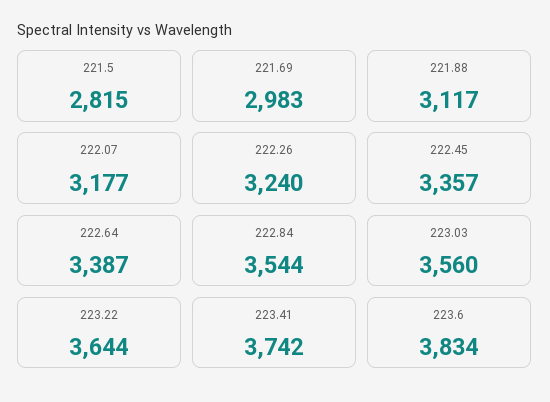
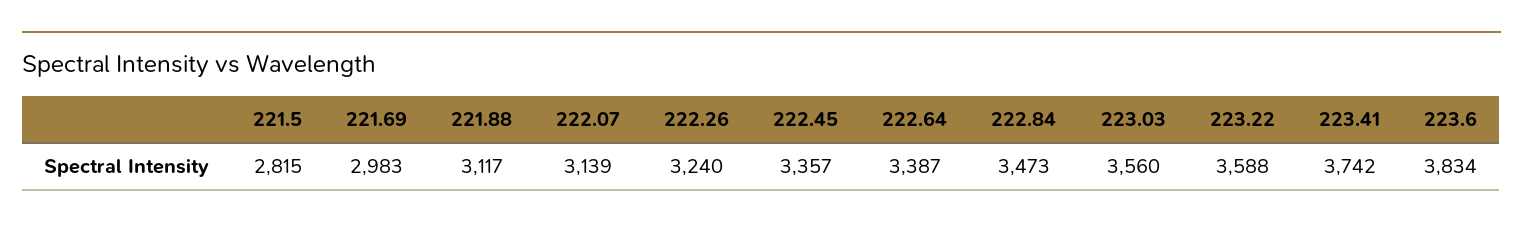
222.07: 3177 -> 3139
222.84: 3544 -> 3473
223.22: 3644 -> 3588

